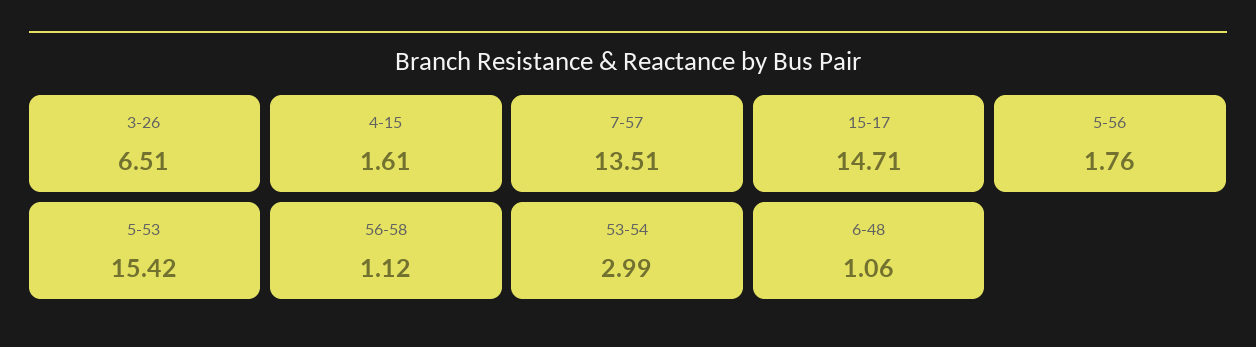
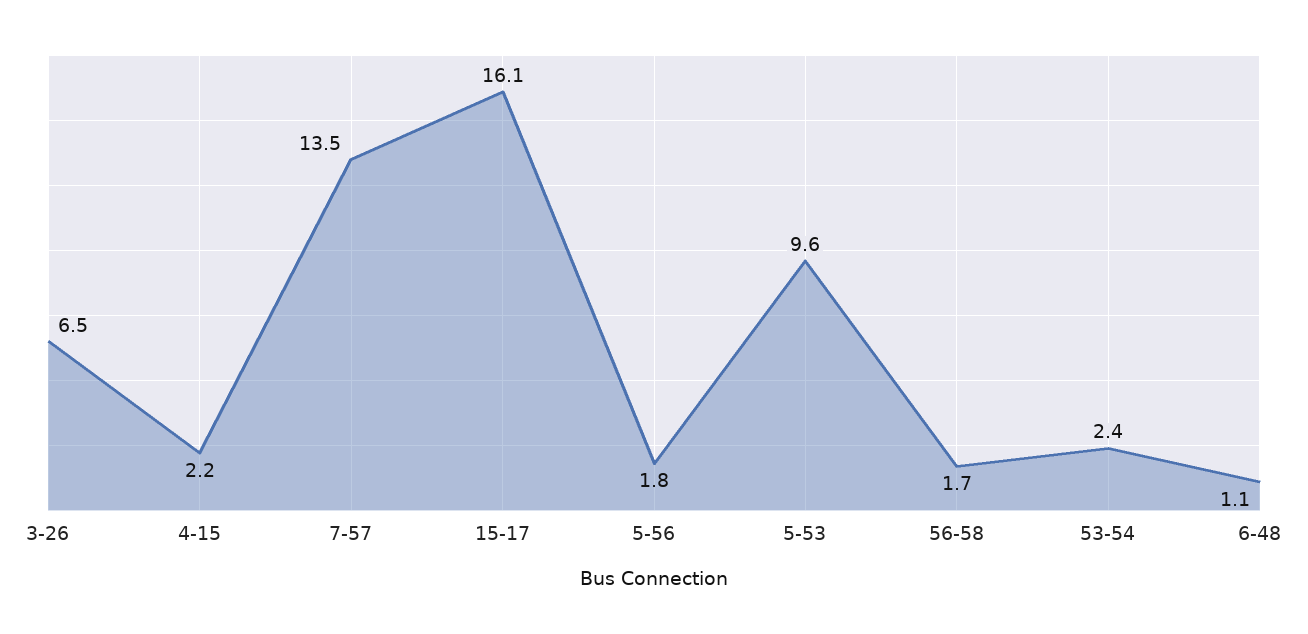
4-15: 1.61 -> 2.2
15-17: 14.71 -> 16.1
5-53: 15.42 -> 9.6
56-58: 1.12 -> 1.7
53-54: 2.99 -> 2.4

